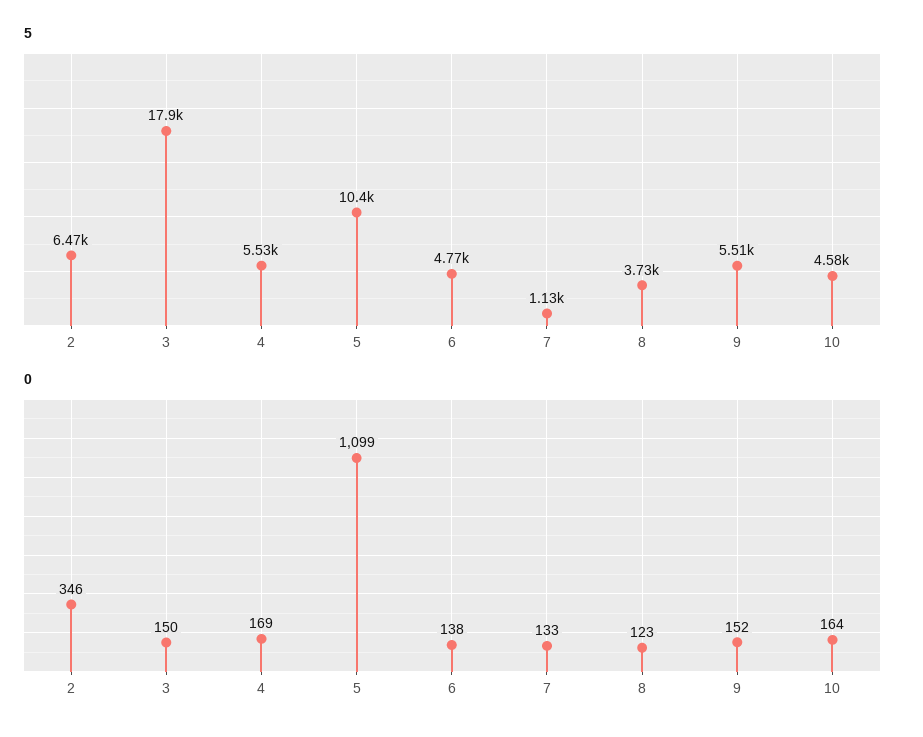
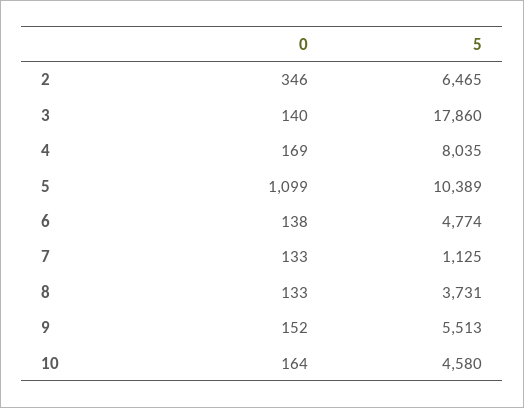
5, 4: 5530 -> 8035
0, 3: 150 -> 140
0, 8: 123 -> 133

